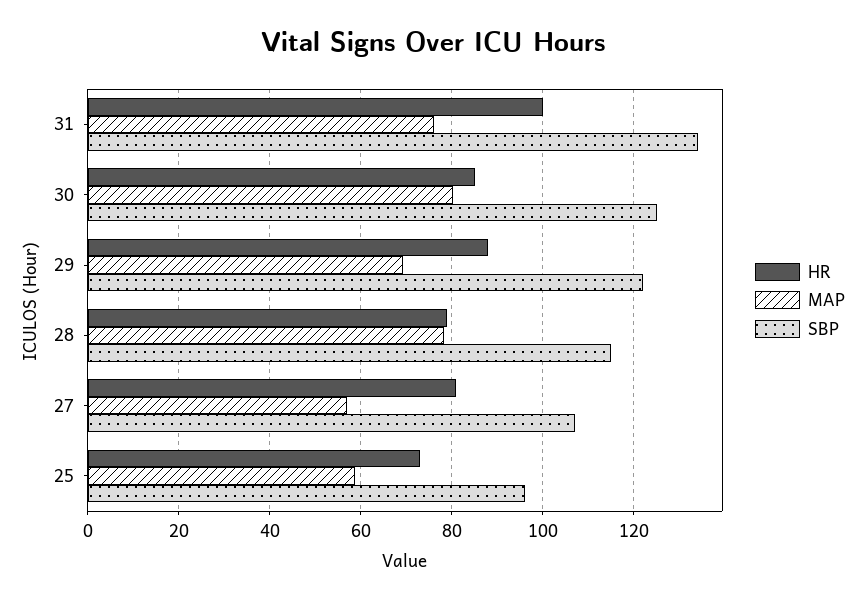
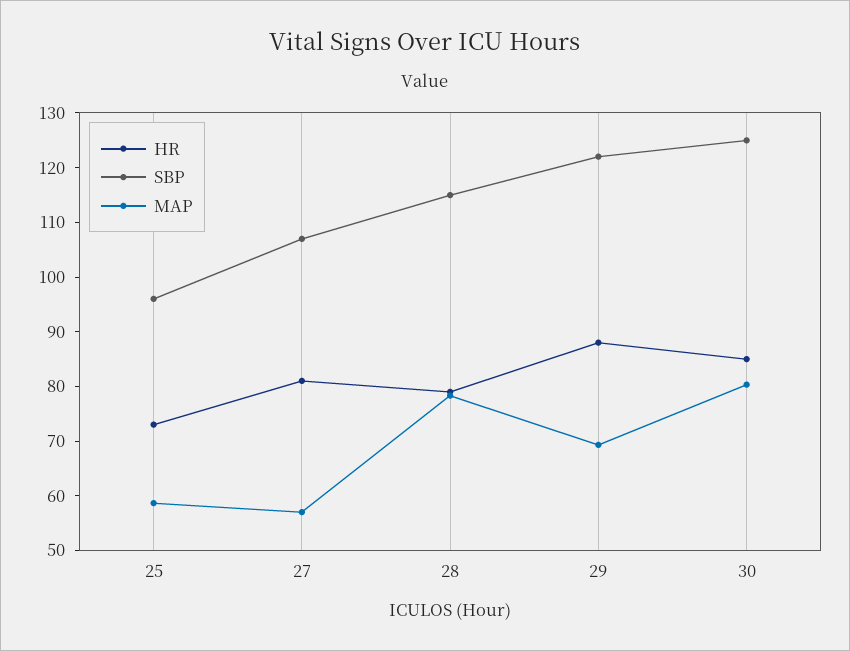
HR, 31: 100 -> none
MAP, 31: 76 -> none
SBP, 31: 134 -> none

